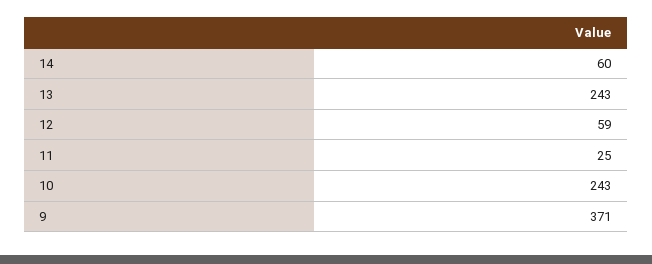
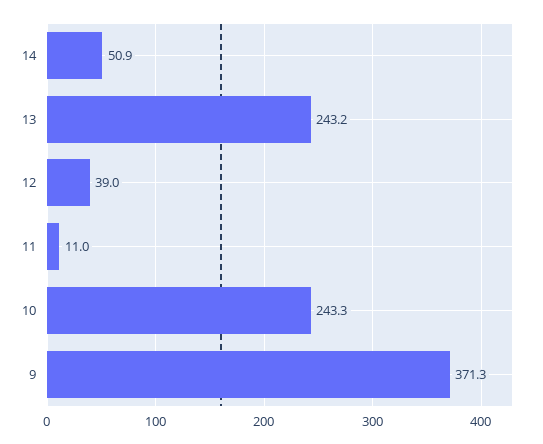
14: 60 -> 50.9
12: 59 -> 39
11: 25 -> 11

